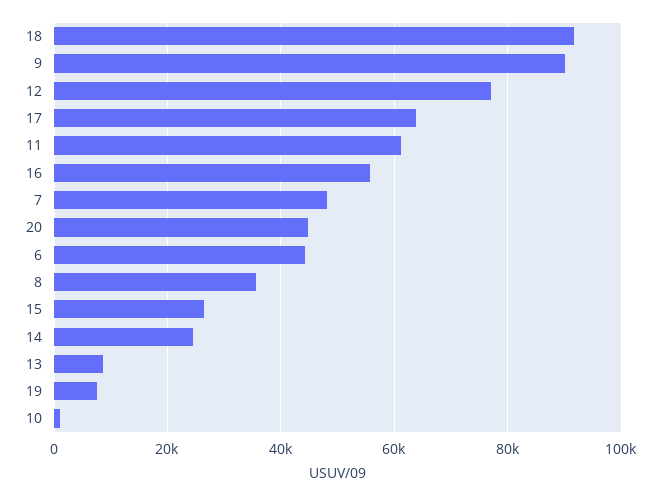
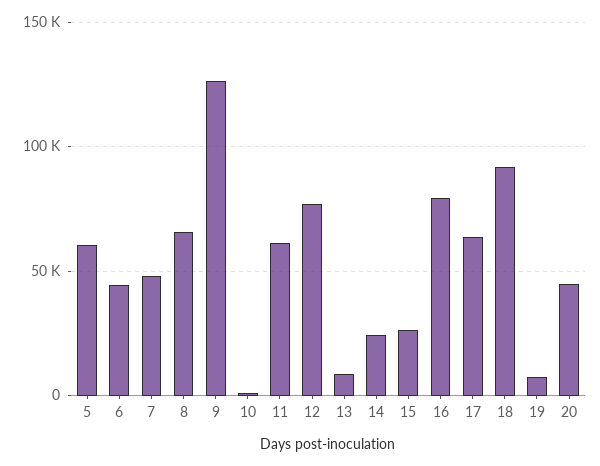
9: 90000 -> 125000
16: 56000 -> 80000
8: 36000 -> 65000
5: none -> 60000

